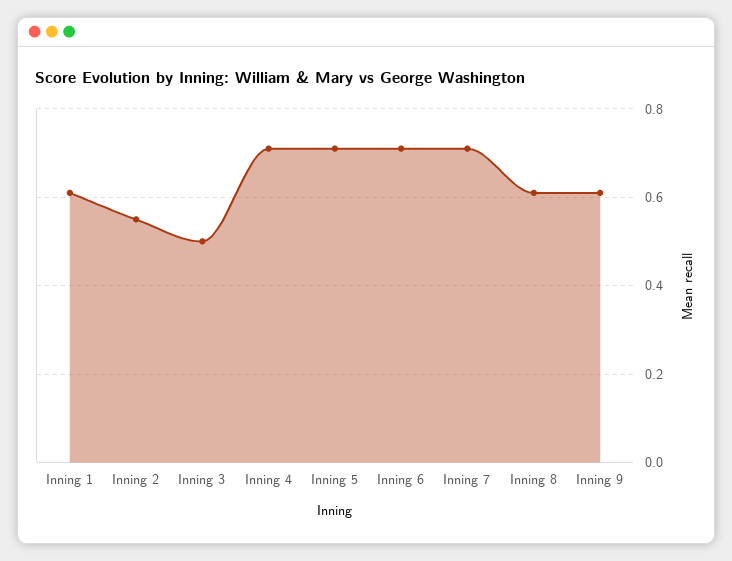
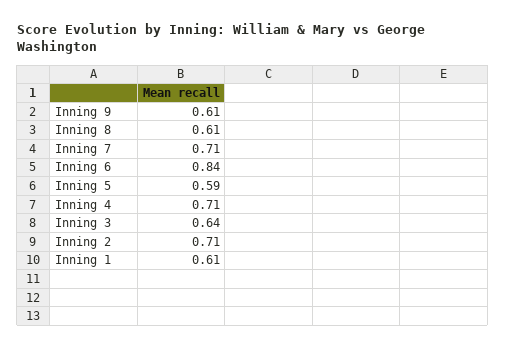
Inning 2: 0.55 -> 0.71
Inning 3: 0.5 -> 0.64
Inning 5: 0.7 -> 0.59
Inning 6: 0.7 -> 0.84

